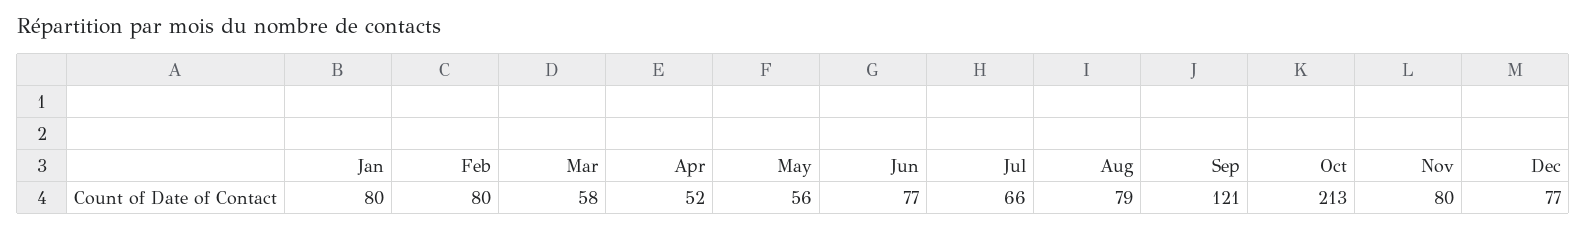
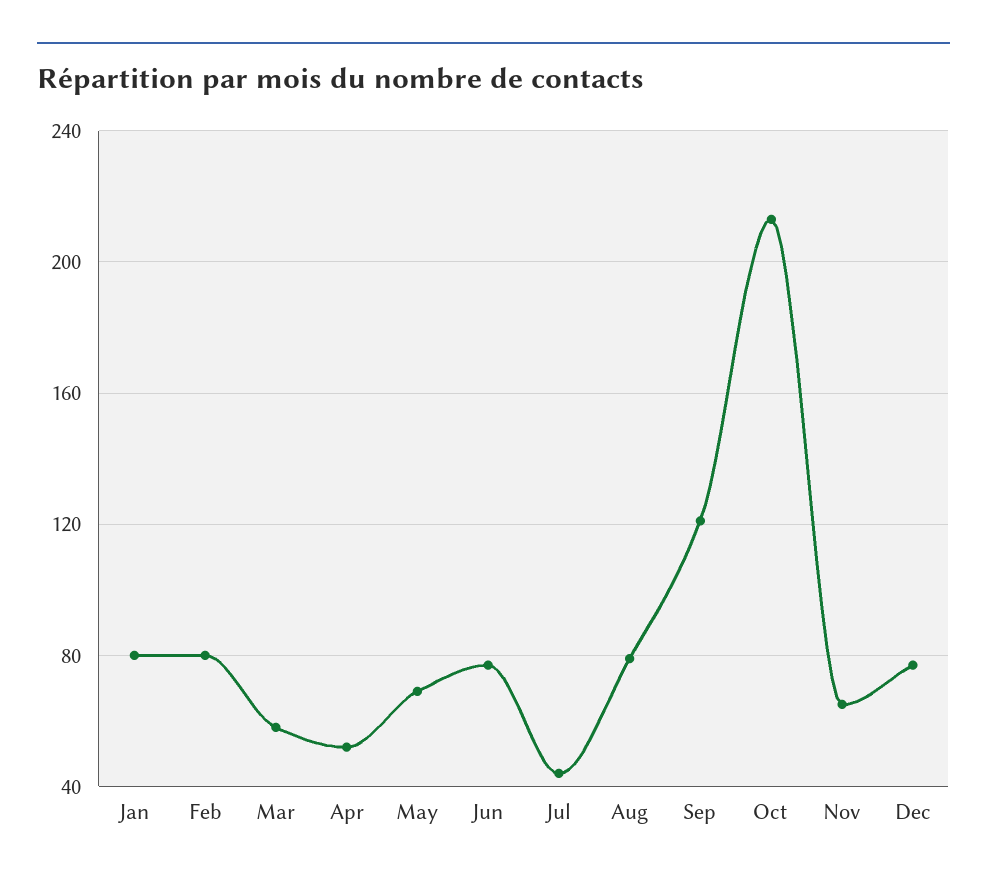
May: 56 -> 70
Jul: 66 -> 45
Nov: 80 -> 65

